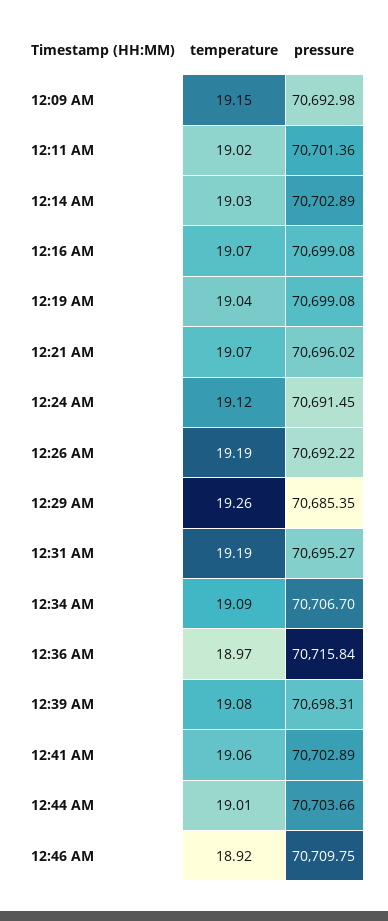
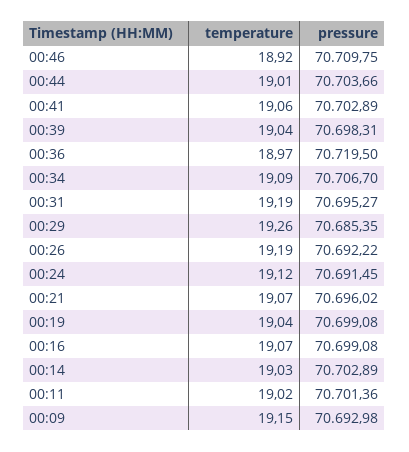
pressure, 12:36 AM: 70715.84 -> 70719.5
temperature, 12:39 AM: 19.08 -> 19.04

